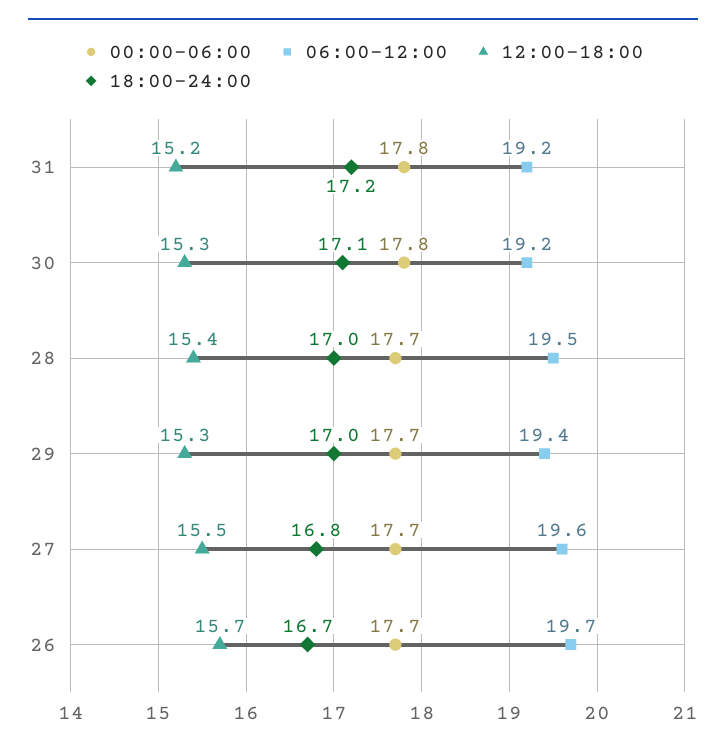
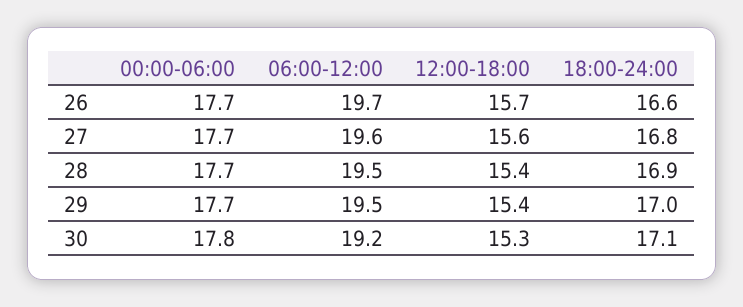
00:00-06:00, 31: 17.8 -> none
06:00-12:00, 31: 19.2 -> none
12:00-18:00, 31: 15.2 -> none
18:00-24:00, 31: 17.2 -> none
18:00-24:00, 28: 17 -> 16.9
06:00-12:00, 29: 19.4 -> 19.5
12:00-18:00, 29: 15.3 -> 15.4
12:00-18:00, 27: 15.5 -> 15.6
18:00-24:00, 26: 16.7 -> 16.6

